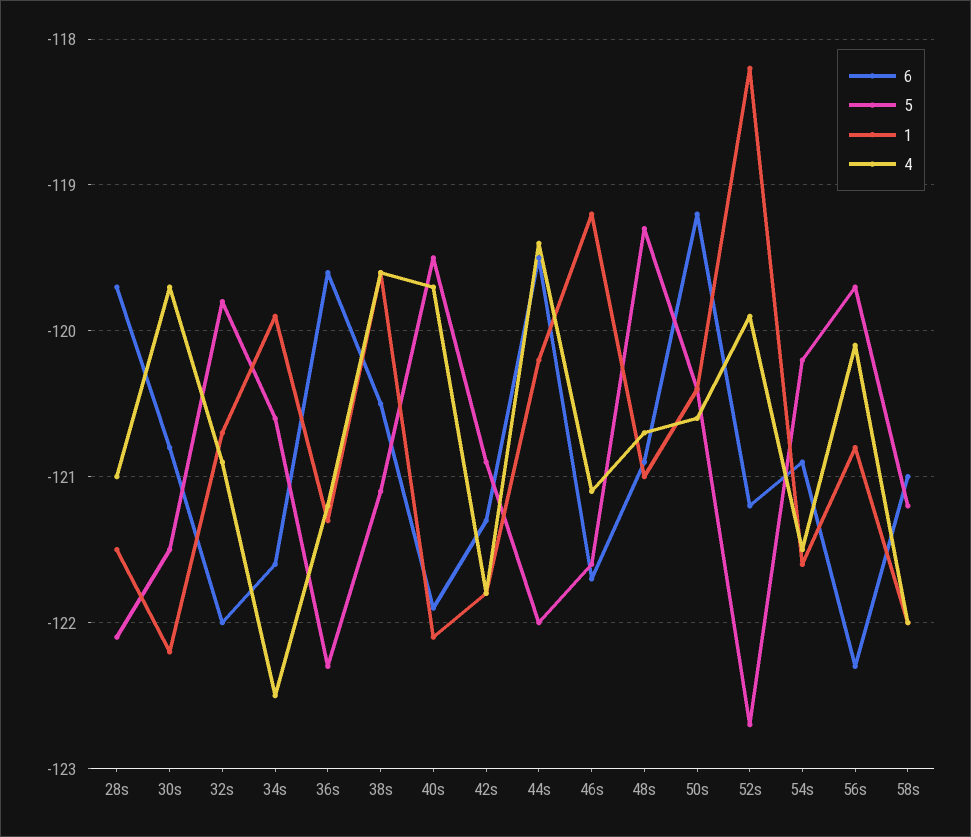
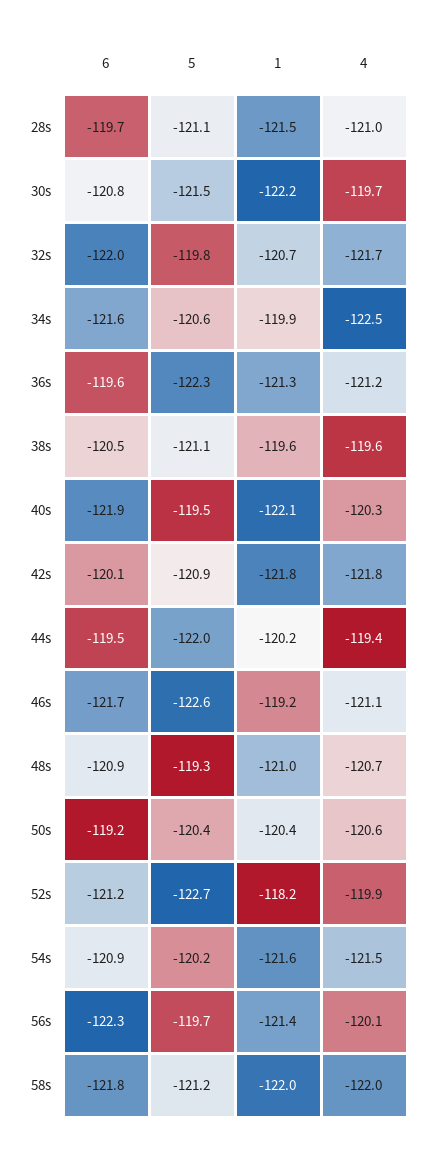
5, 28s: -122.1 -> -121.1
4, 32s: -120.9 -> -121.7
4, 40s: -119.7 -> -120.3
6, 42s: -121.3 -> -120.1
5, 46s: -121.6 -> -122.6
1, 56s: -120.8 -> -121.4
6, 58s: -121 -> -121.8

